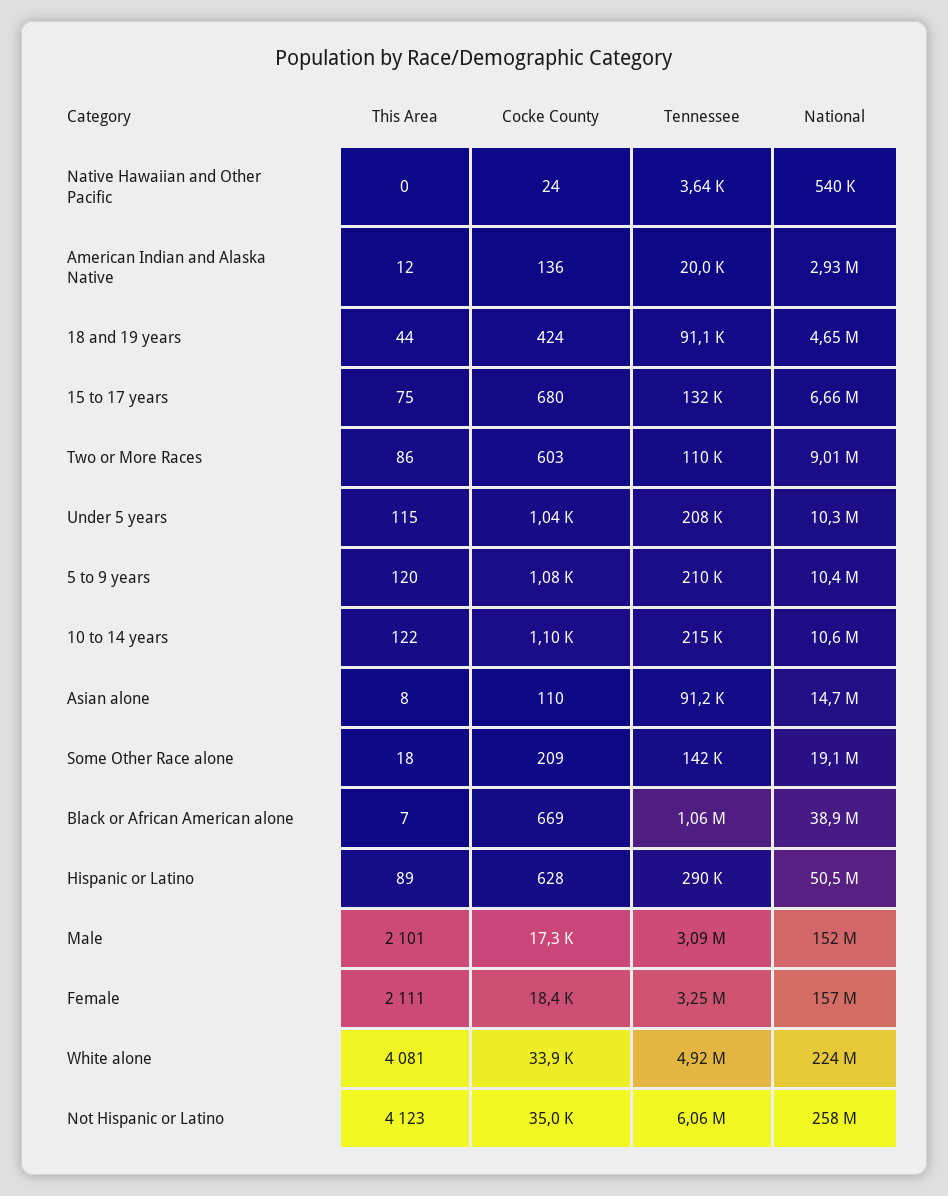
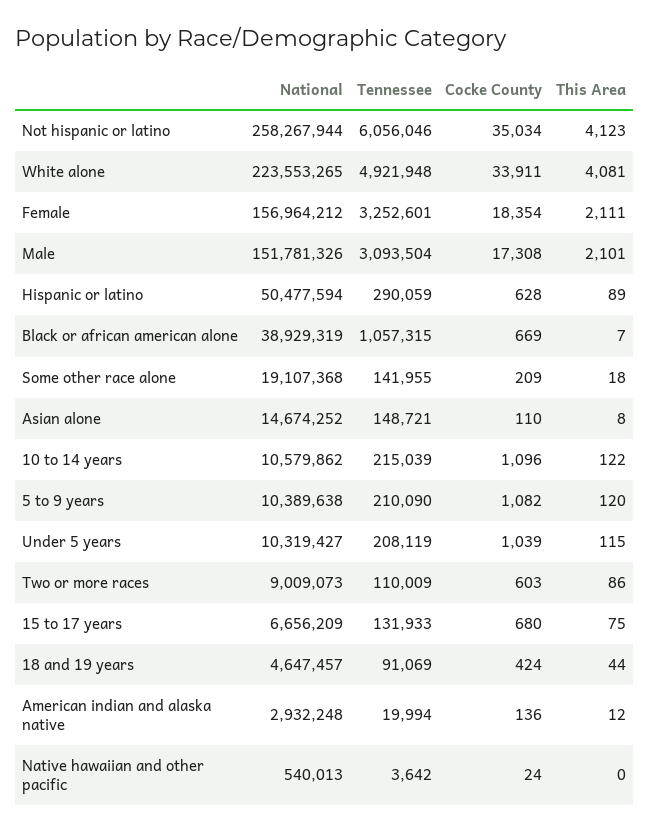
Tennessee, Asian alone: 91200 -> 148721

